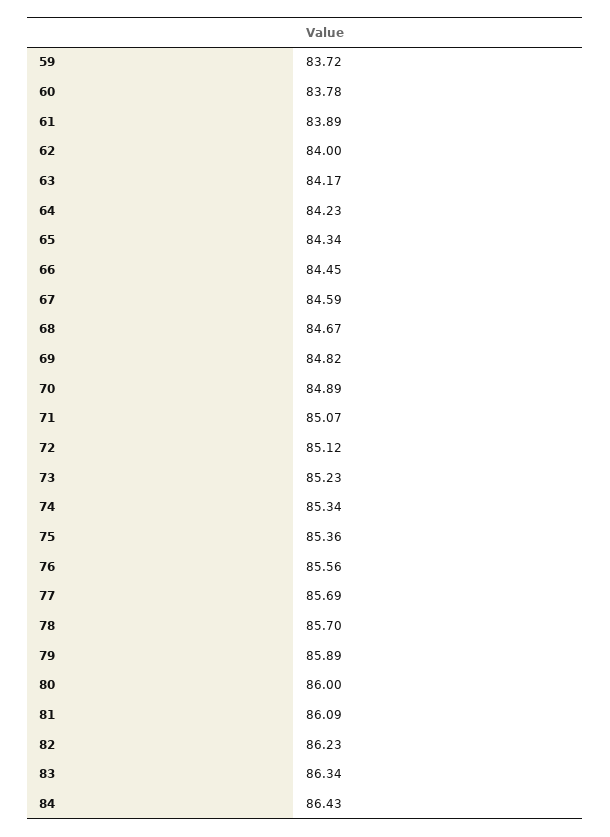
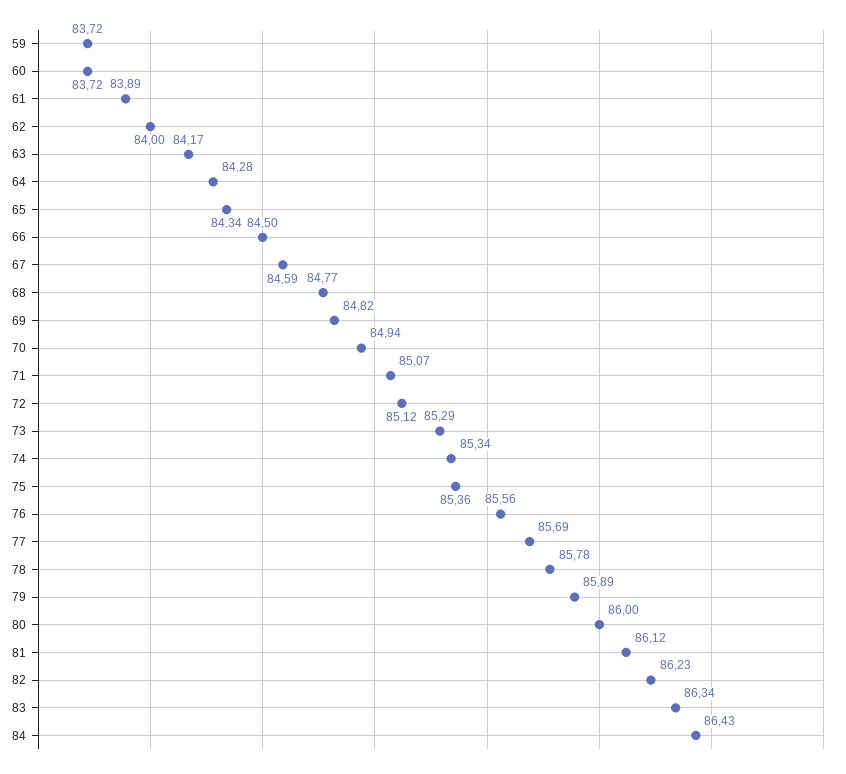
60: 83.78 -> 83.72
64: 84.23 -> 84.28
66: 84.45 -> 84.5
68: 84.67 -> 84.77
70: 84.89 -> 84.94
73: 85.23 -> 85.29
78: 85.7 -> 85.78
81: 86.09 -> 86.12

